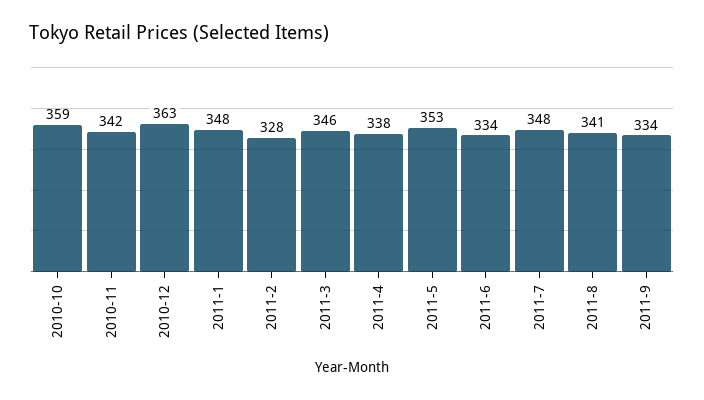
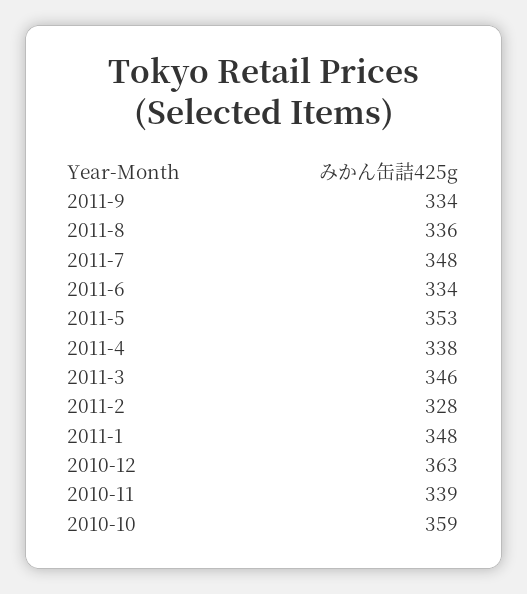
2010-11: 342 -> 339
2011-8: 341 -> 336

